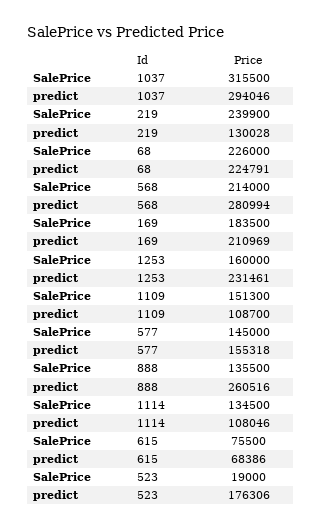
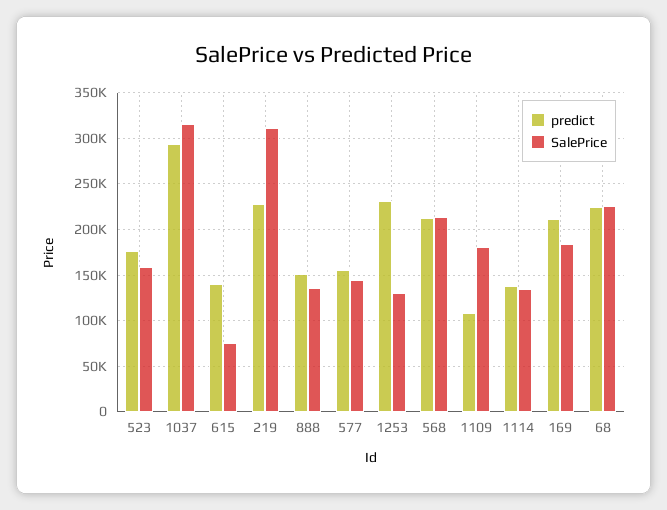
SalePrice, 219: 239900 -> 310000
predict, 219: 130028 -> 230000
predict, 568: 280994 -> 210000
SalePrice, 1253: 160000 -> 130000
SalePrice, 1109: 151300 -> 180000
predict, 888: 260516 -> 150000
predict, 1114: 108046 -> 140000
predict, 615: 68386 -> 140000
SalePrice, 523: 19000 -> 160000

